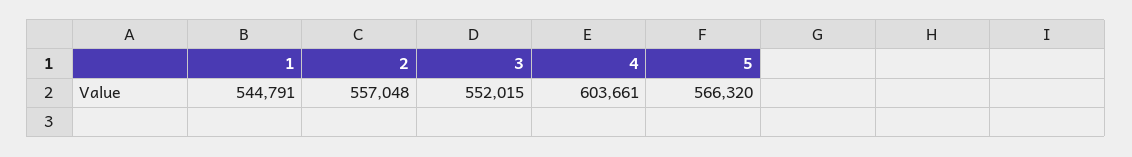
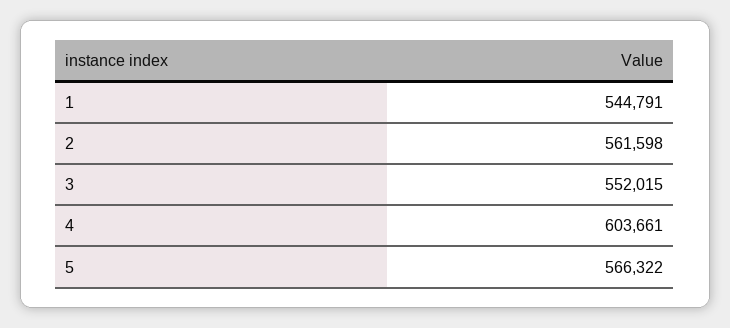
2: 557048 -> 561598
5: 566320 -> 566322

